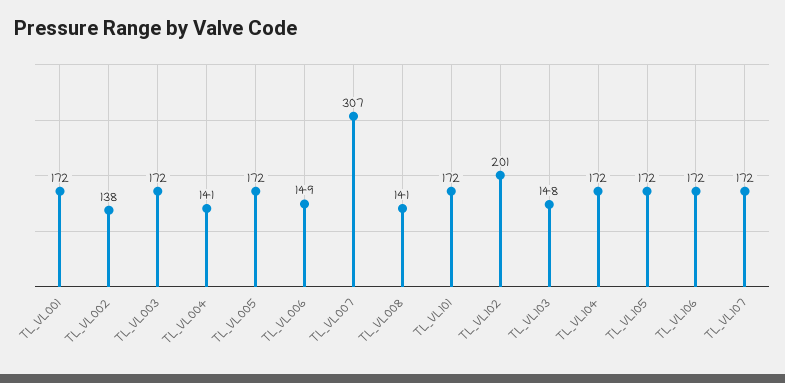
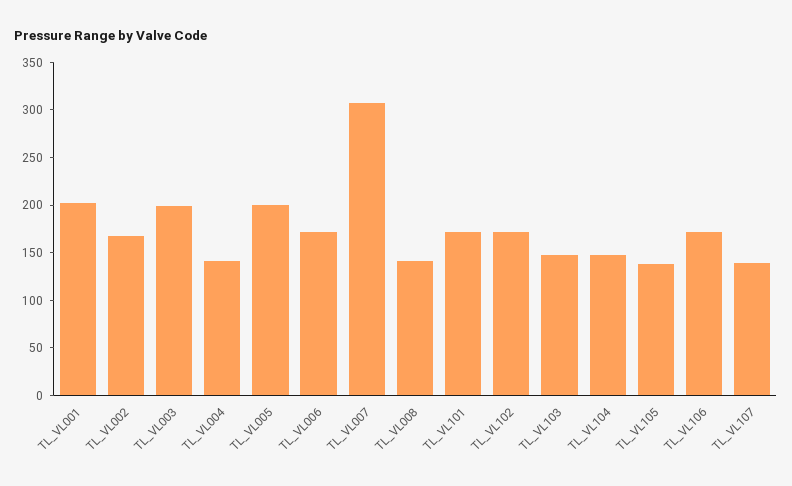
TL_VL001: 172 -> 200
TL_VL002: 138 -> 170
TL_VL003: 172 -> 200
TL_VL005: 172 -> 200
TL_VL006: 149 -> 170
TL_VL102: 201 -> 170
TL_VL104: 172 -> 150
TL_VL105: 172 -> 140
TL_VL107: 172 -> 140

